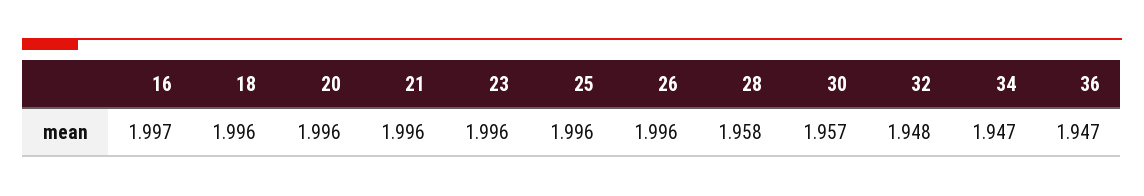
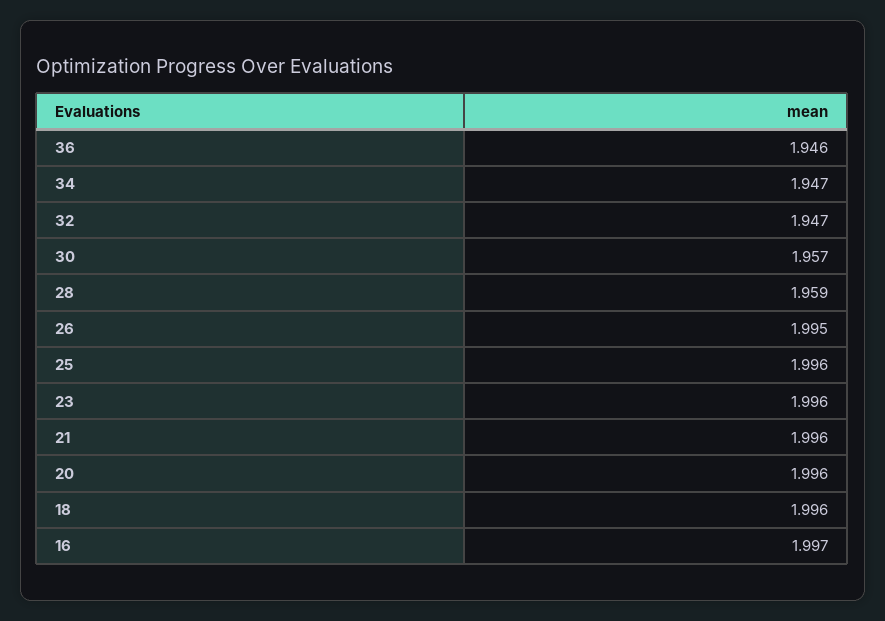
26: 1.996 -> 1.995
28: 1.958 -> 1.959
32: 1.948 -> 1.947
36: 1.947 -> 1.946

